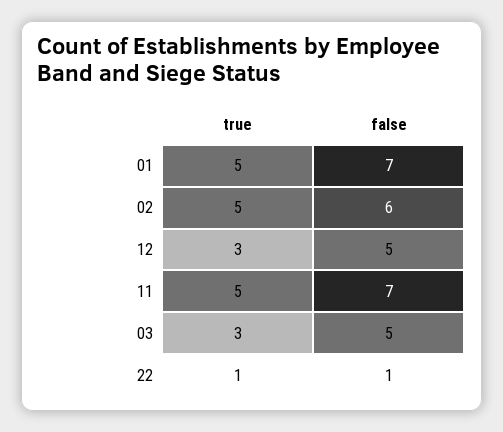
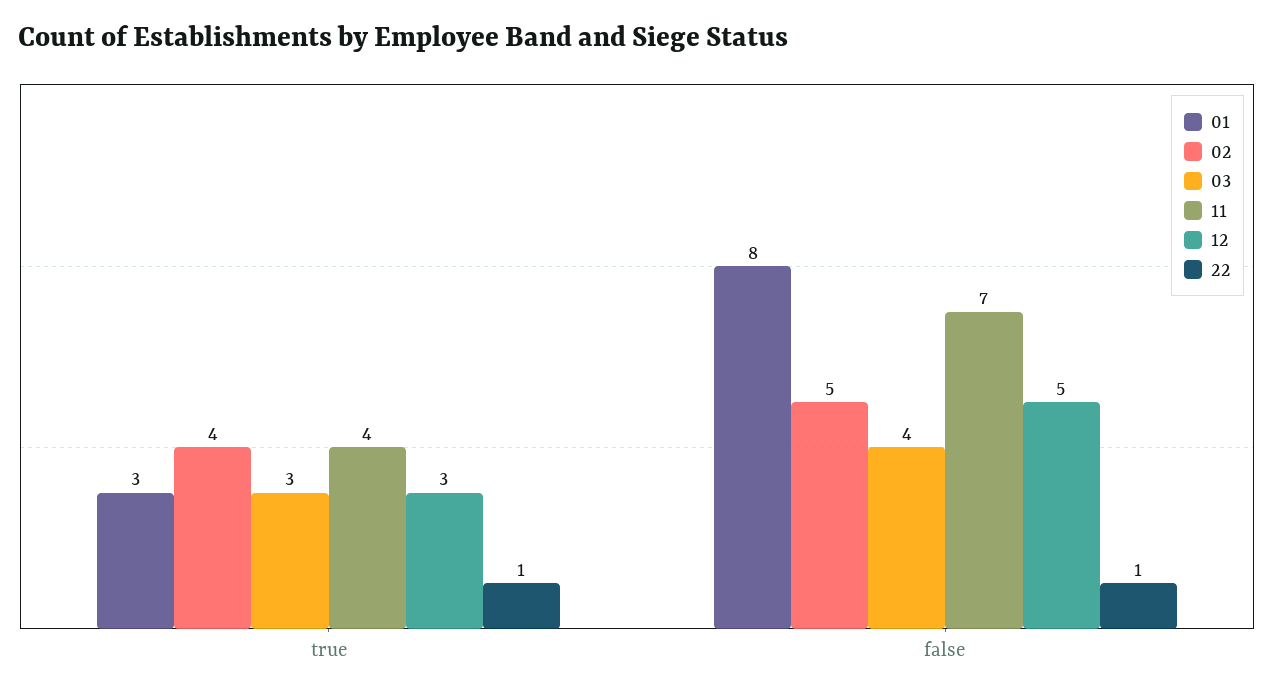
01, true: 5 -> 3
01, false: 7 -> 8
02, true: 5 -> 4
02, false: 6 -> 5
11, true: 5 -> 4
03, false: 5 -> 4

